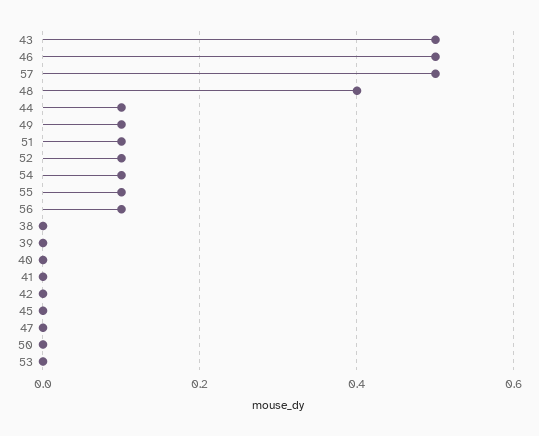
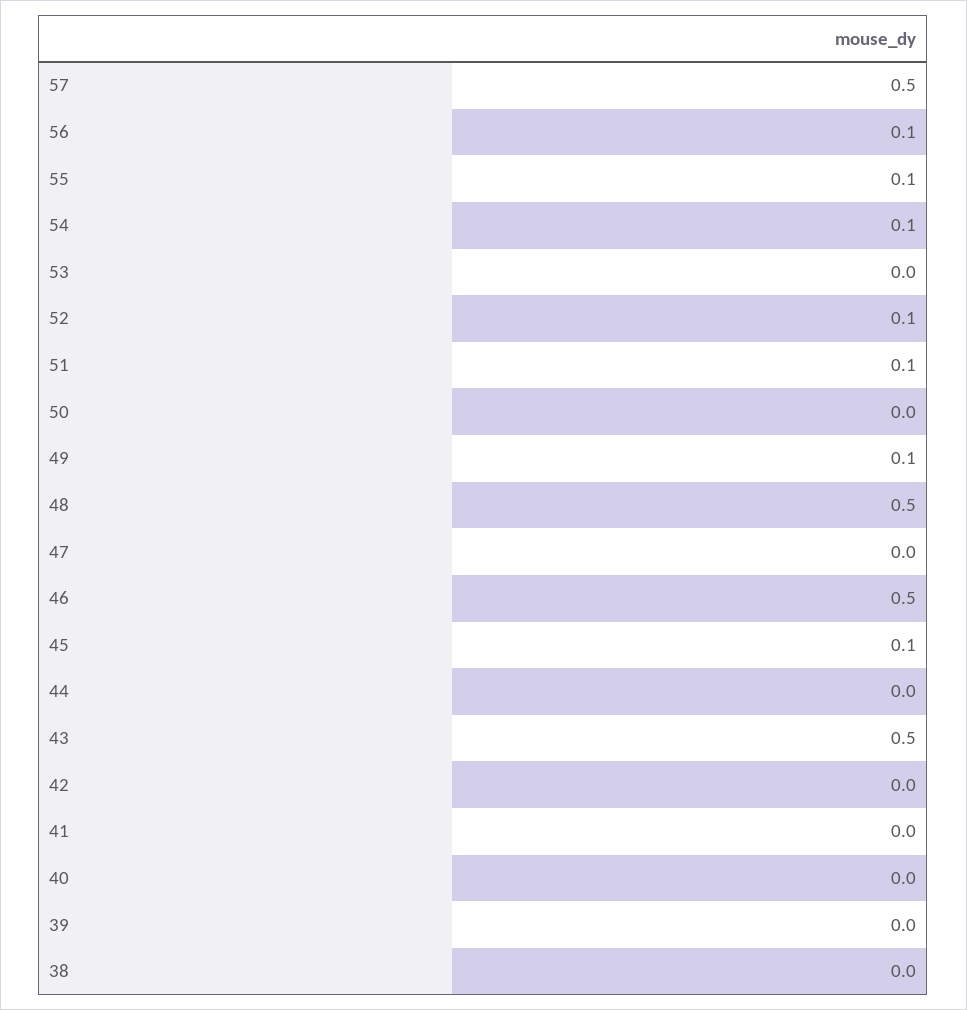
48: 0.4 -> 0.5
44: 0.1 -> 0
45: 0 -> 0.1

